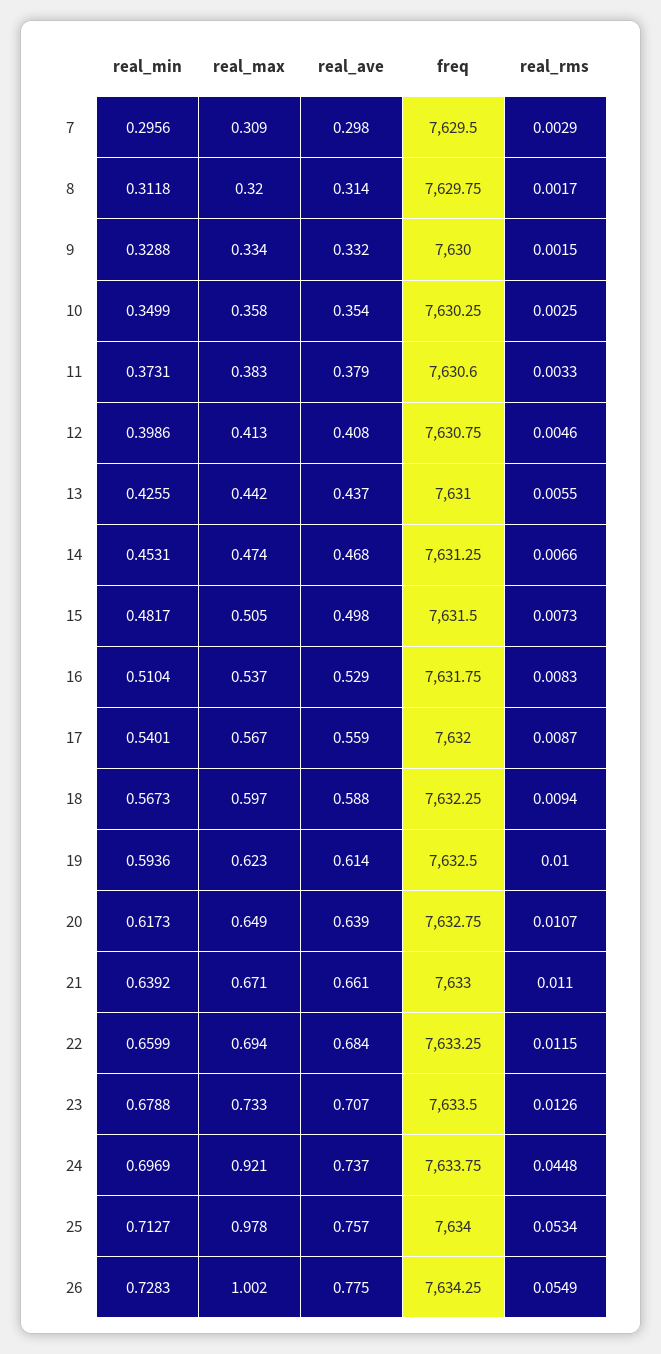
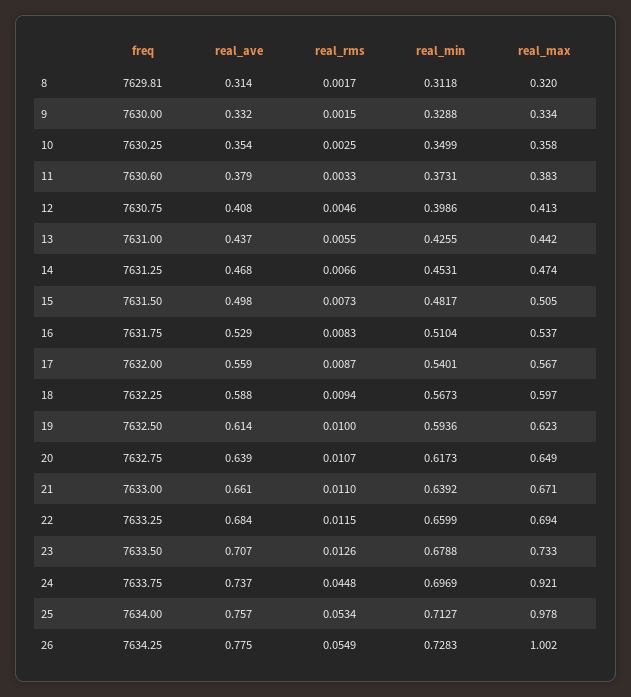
real_min, 7: 0.2956 -> none
real_max, 7: 0.309 -> none
real_ave, 7: 0.298 -> none
freq, 7: 7629.5 -> none
real_rms, 7: 0.0029 -> none
freq, 8: 7629.75 -> 7629.81

